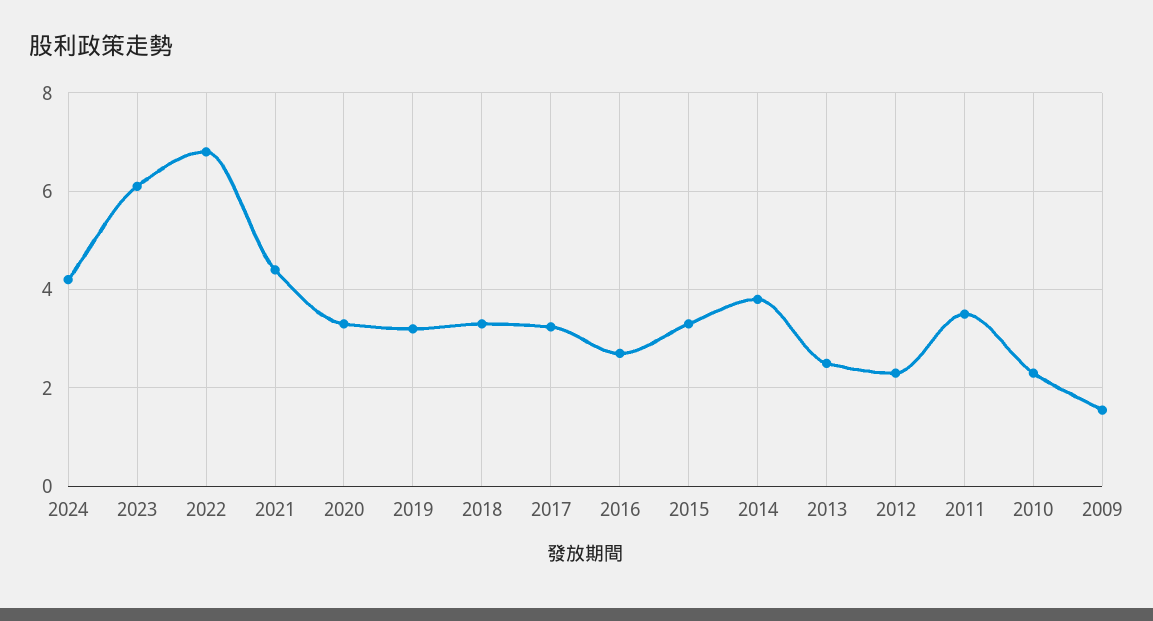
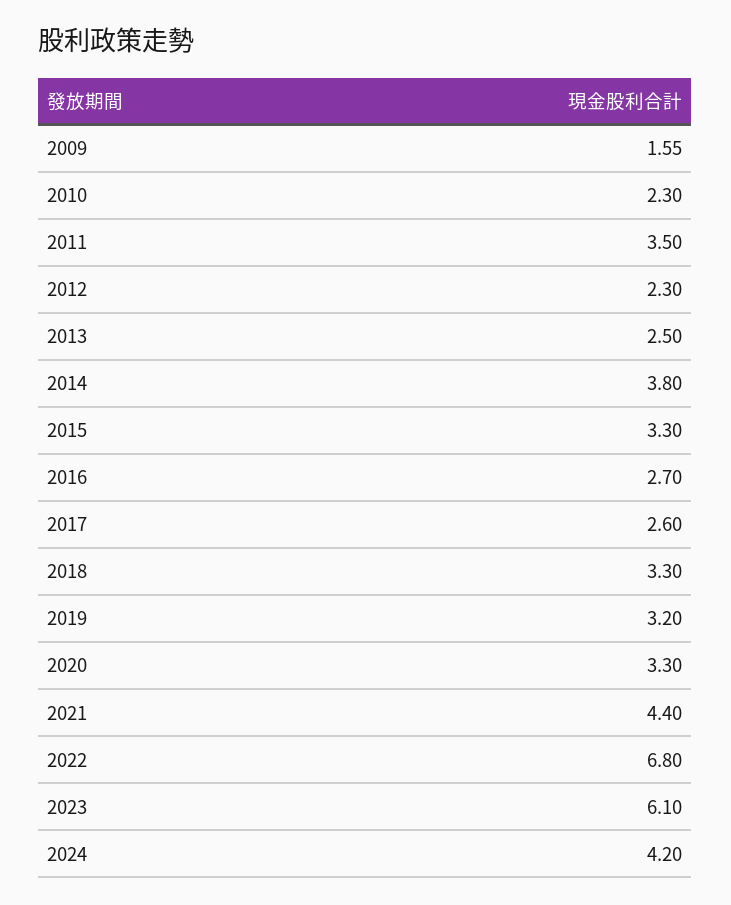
2017: 3.2 -> 2.6

